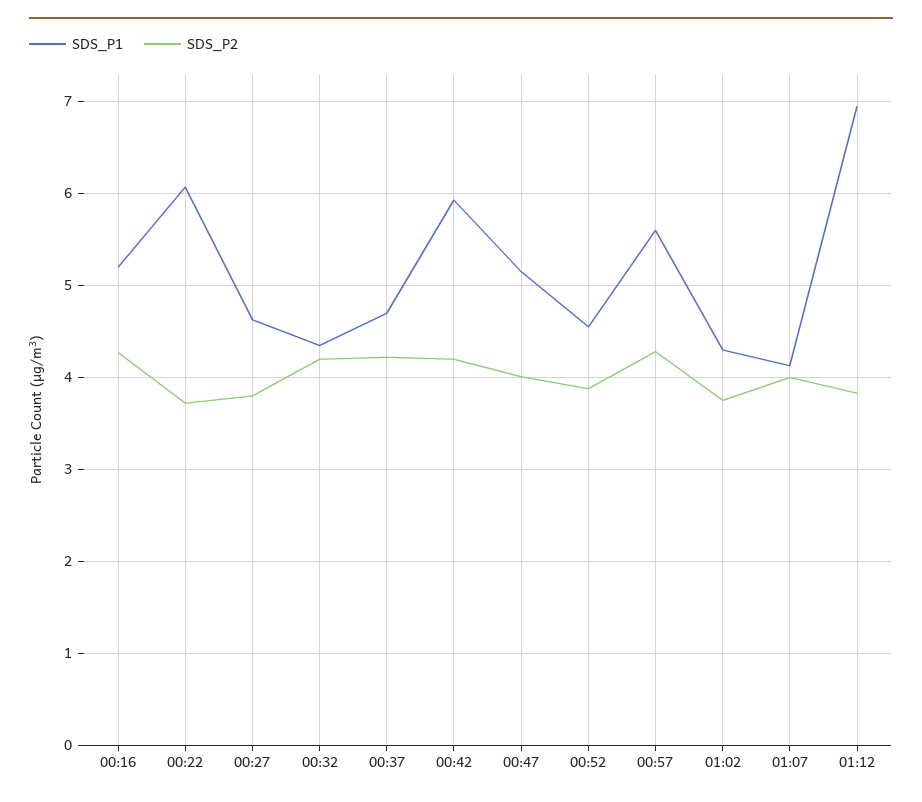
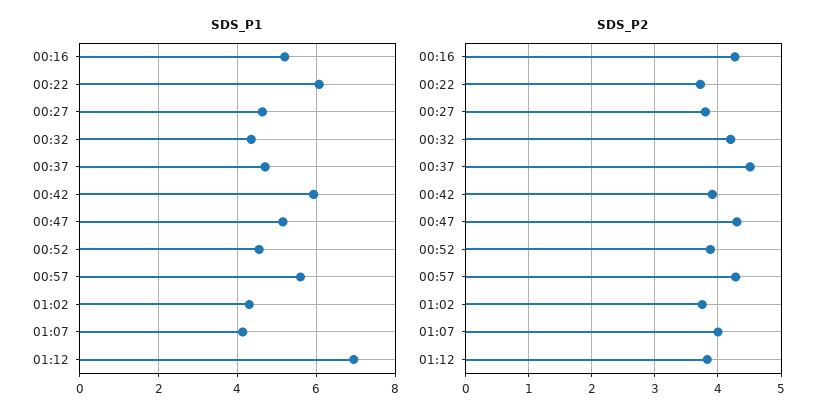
SDS_P2, 00:37: 4.2 -> 4.5
SDS_P2, 00:42: 4.2 -> 3.9
SDS_P2, 00:47: 4 -> 4.3

